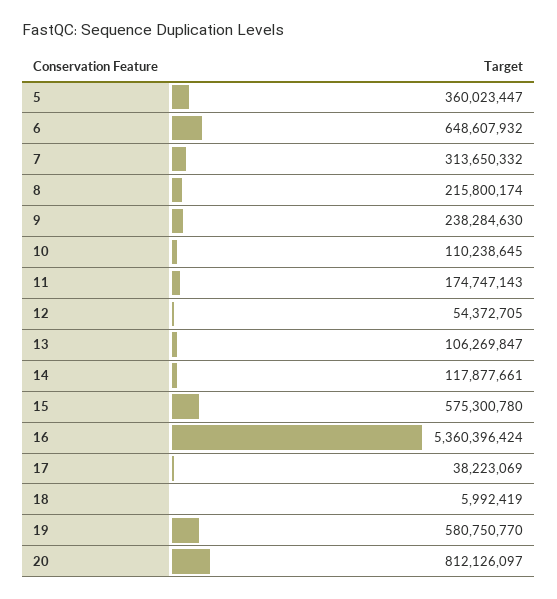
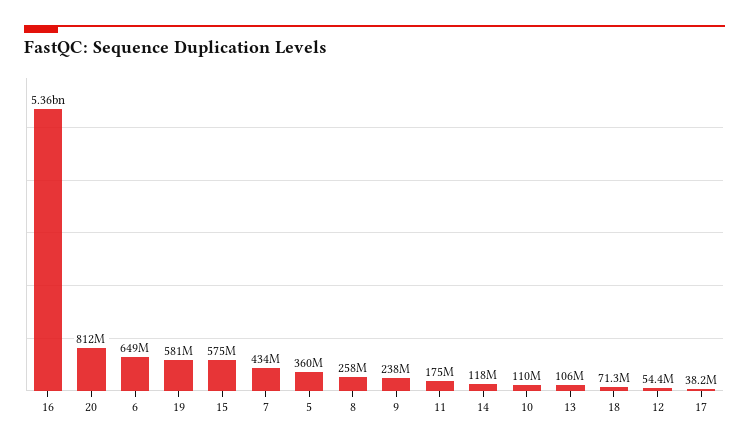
7: 313650332 -> 434000000
8: 215800174 -> 258000000
18: 5992419 -> 71300000

